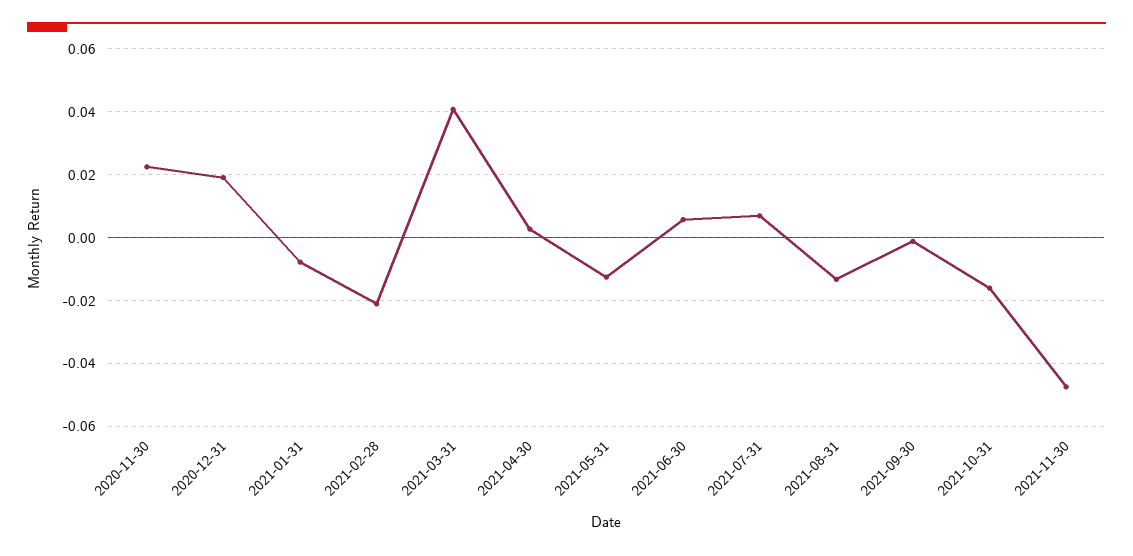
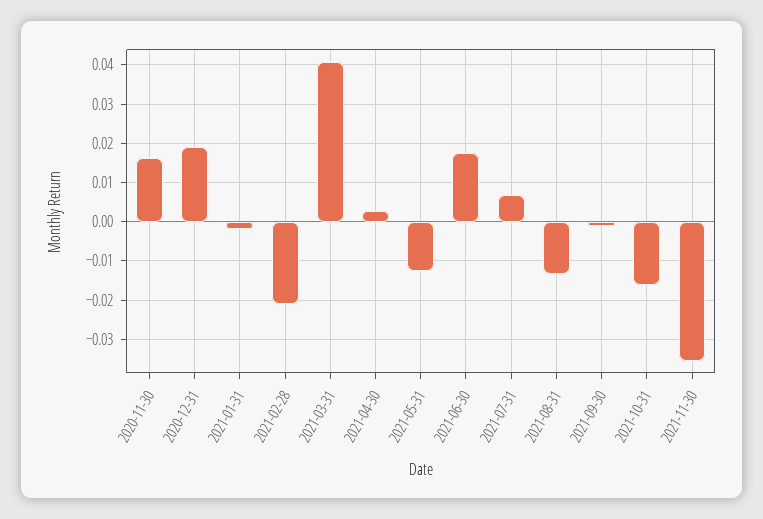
2020-11-30: 0.022 -> 0.016
2021-01-31: -0.008 -> -0.002
2021-06-30: 0.006 -> 0.018
2021-11-30: -0.048 -> -0.036

